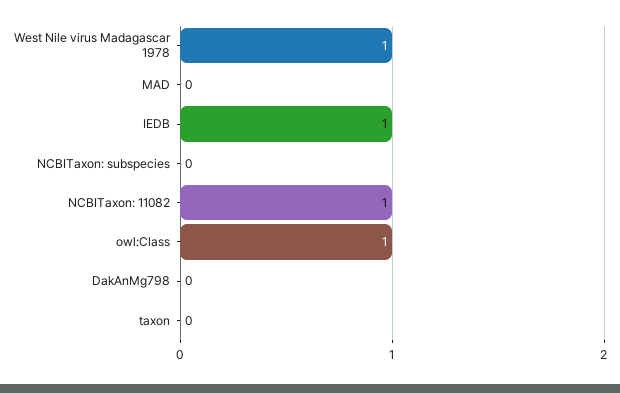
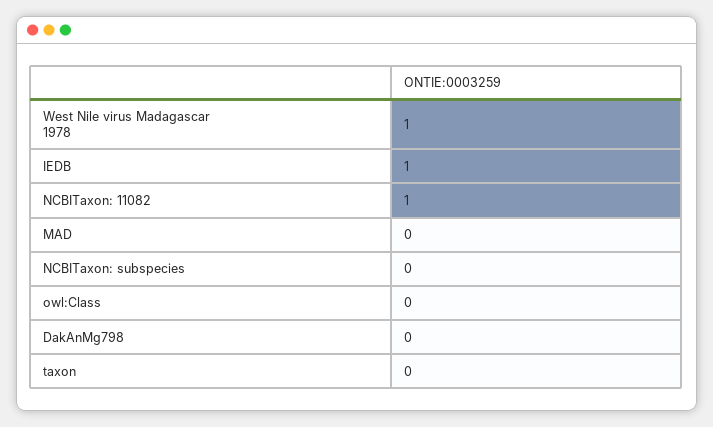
owl:Class: 1 -> 0

